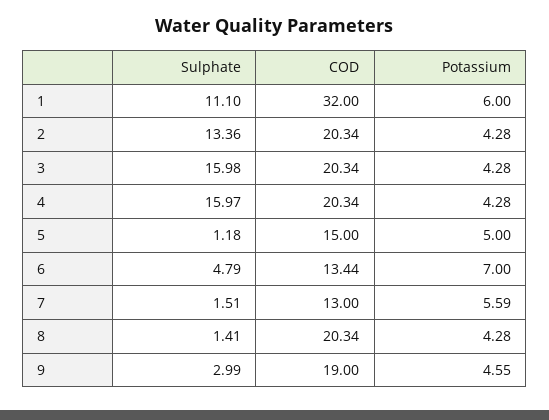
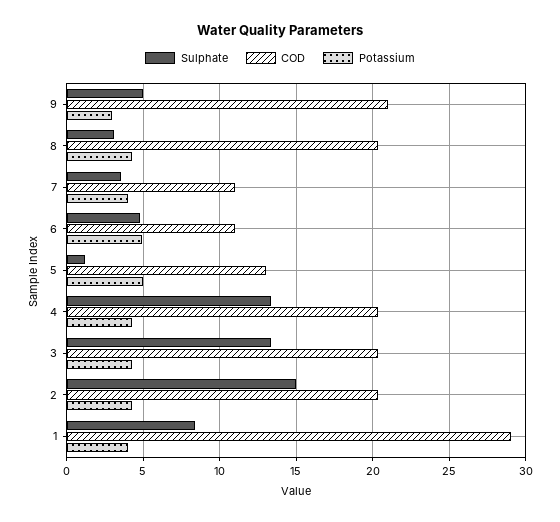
Sulphate, 1: 11.1 -> 8.5
COD, 1: 32 -> 29
Potassium, 1: 6 -> 4
Sulphate, 2: 13.36 -> 15
Sulphate, 3: 15.98 -> 13.5
Sulphate, 4: 15.97 -> 13.5
COD, 5: 15 -> 13
COD, 6: 13.44 -> 11
Potassium, 6: 7 -> 5
Sulphate, 7: 1.51 -> 3.5
COD, 7: 13 -> 11
Potassium, 7: 5.59 -> 4
Sulphate, 8: 1.41 -> 3
Sulphate, 9: 2.99 -> 5
COD, 9: 19 -> 21
Potassium, 9: 4.55 -> 3

